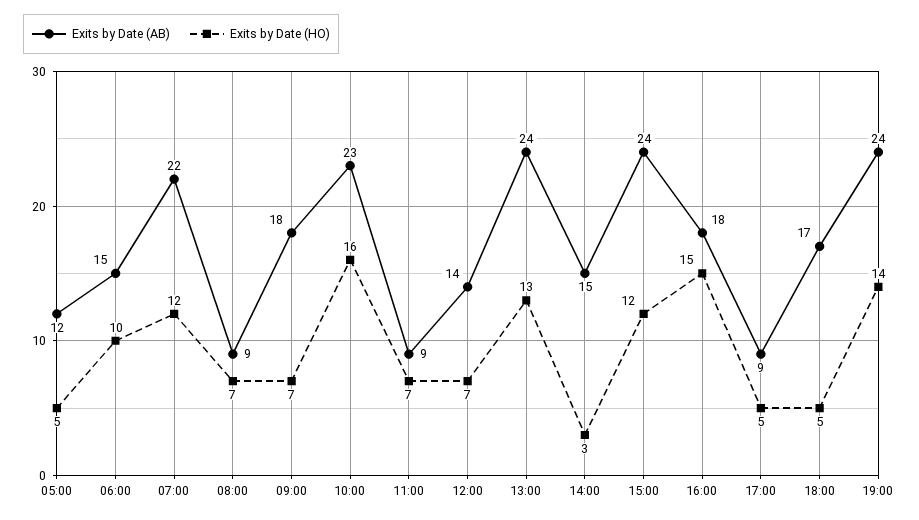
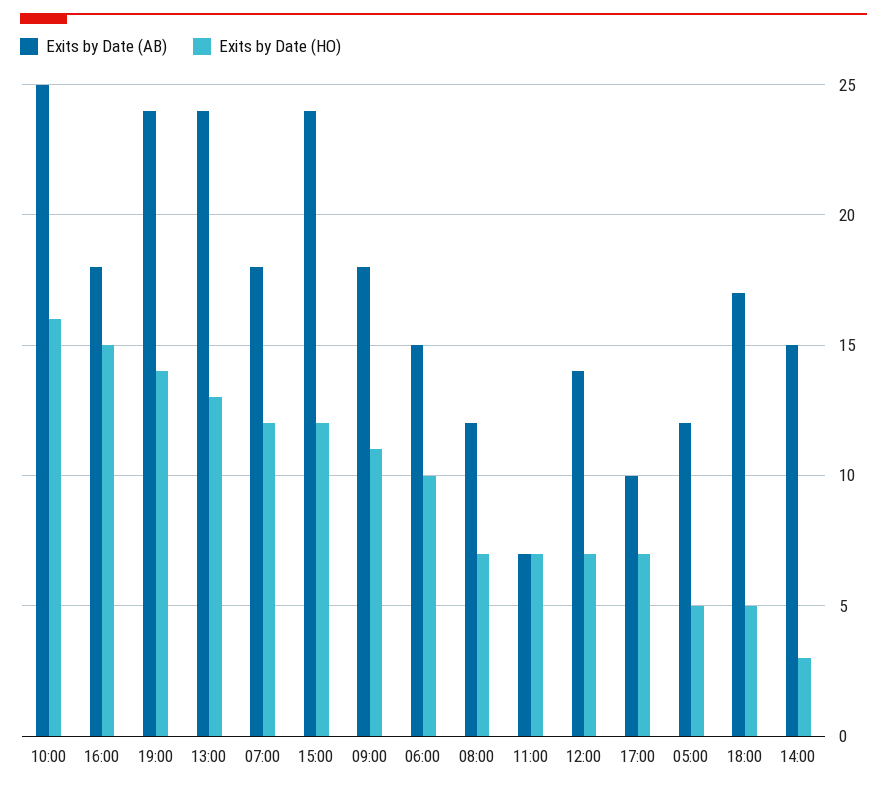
Exits by Date (AB), 07:00: 22 -> 18
Exits by Date (AB), 08:00: 9 -> 12
Exits by Date (HO), 09:00: 7 -> 11
Exits by Date (AB), 10:00: 23 -> 25
Exits by Date (AB), 11:00: 9 -> 7
Exits by Date (AB), 17:00: 9 -> 10
Exits by Date (HO), 17:00: 5 -> 7

